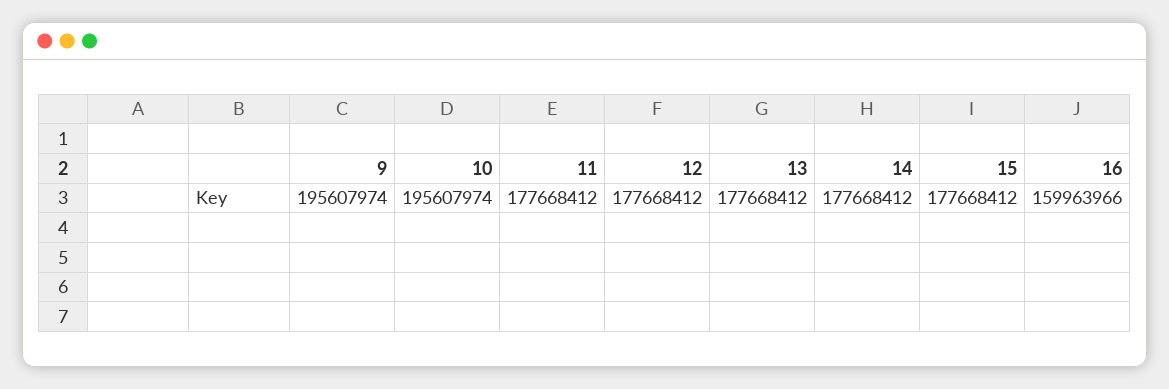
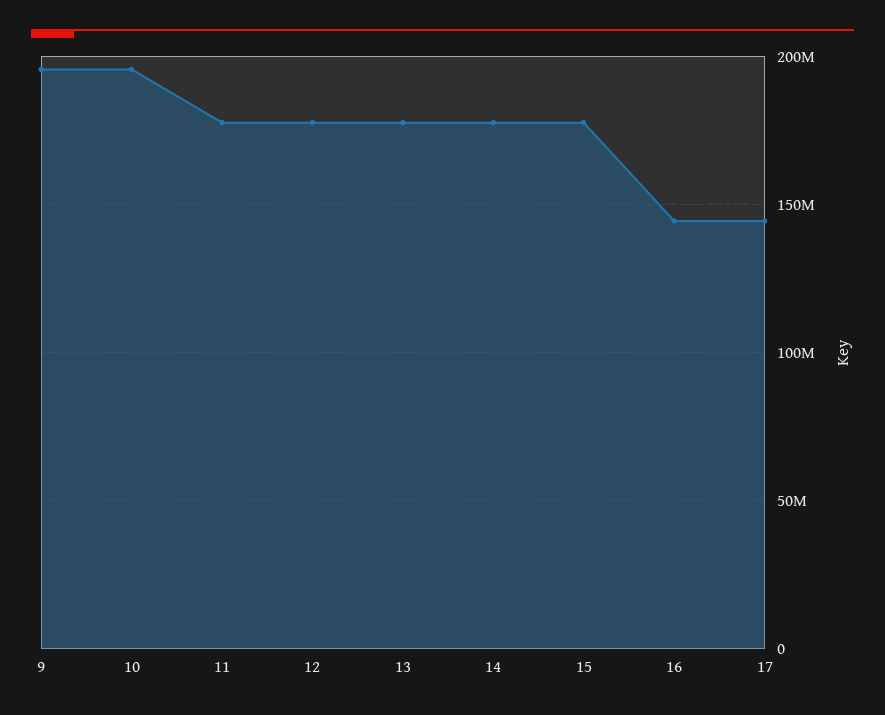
16: 159963966 -> 145000000
17: none -> 145000000

